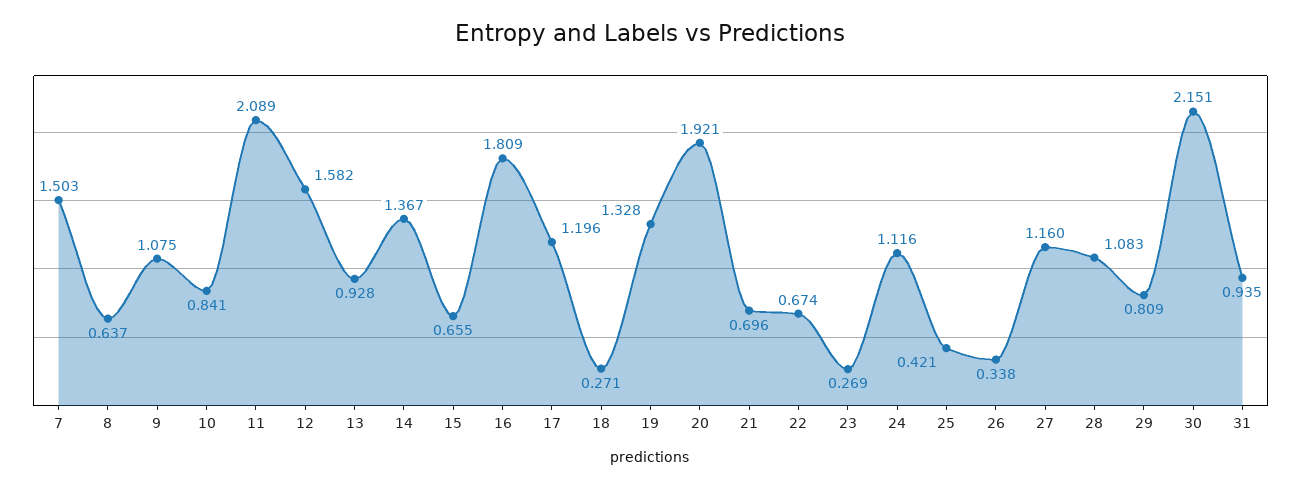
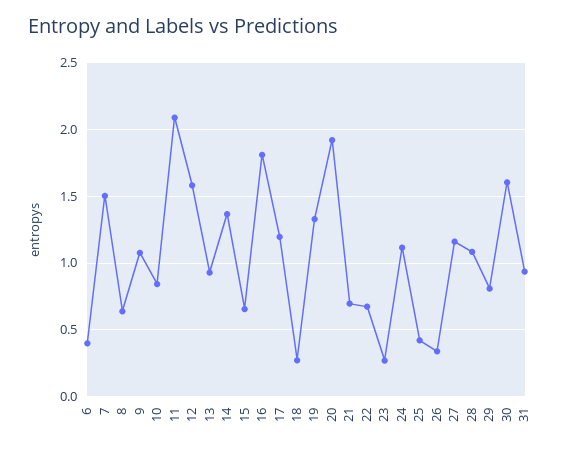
30: 2.151 -> 1.6
6: none -> 0.4

